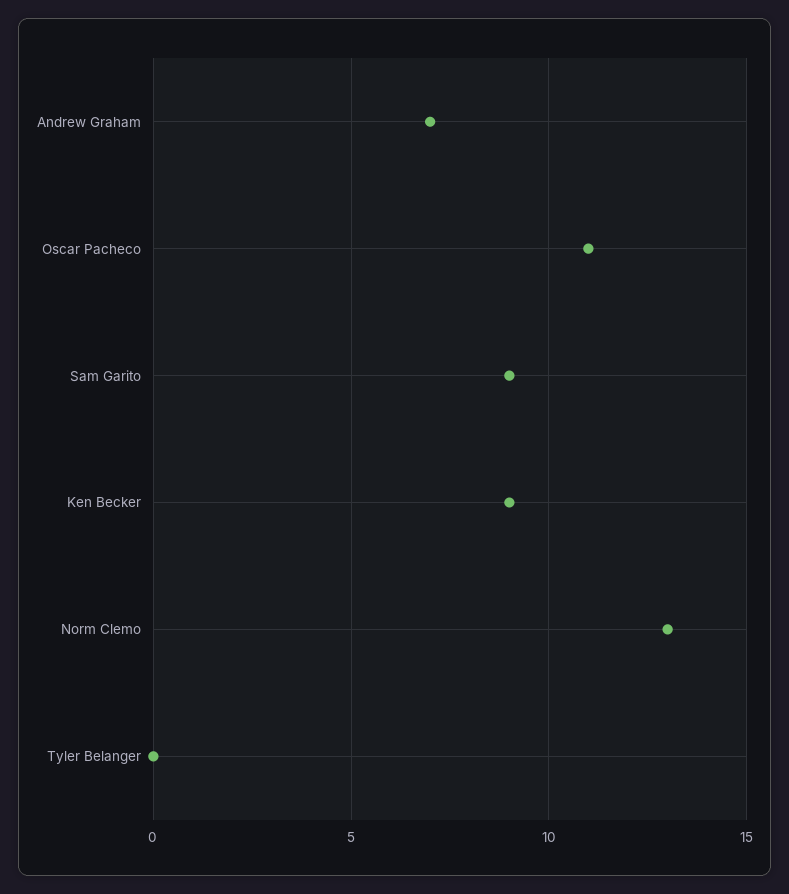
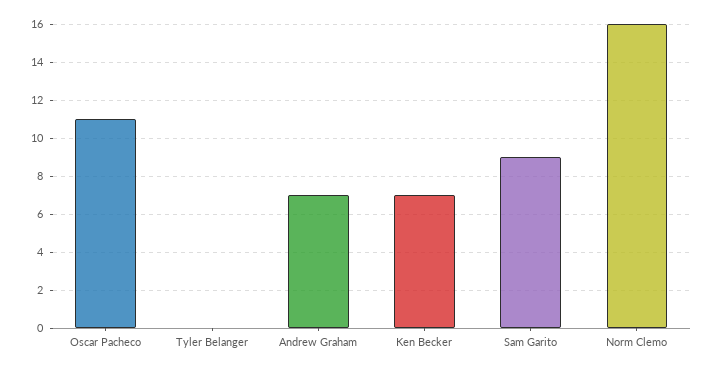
Ken Becker: 9 -> 7
Norm Clemo: 13 -> 16

